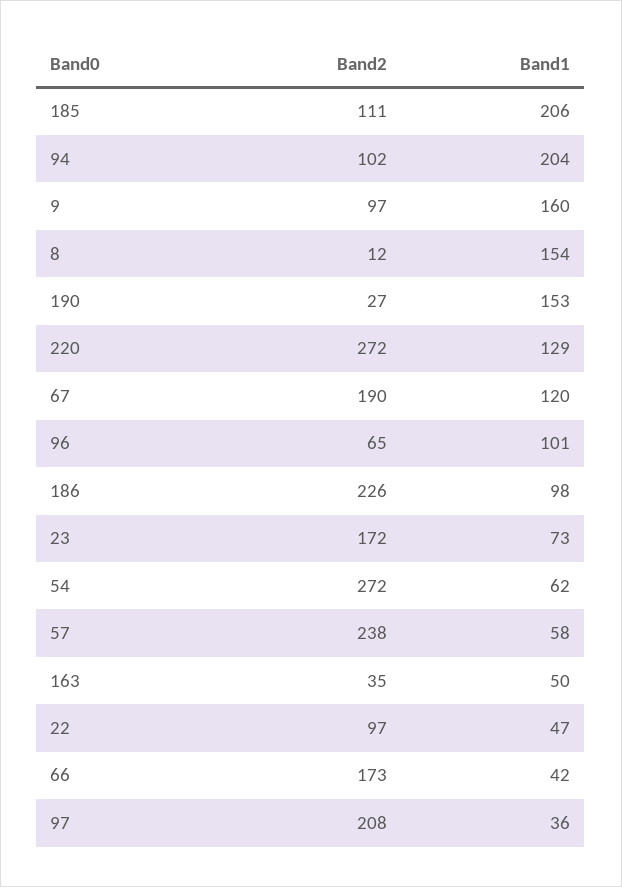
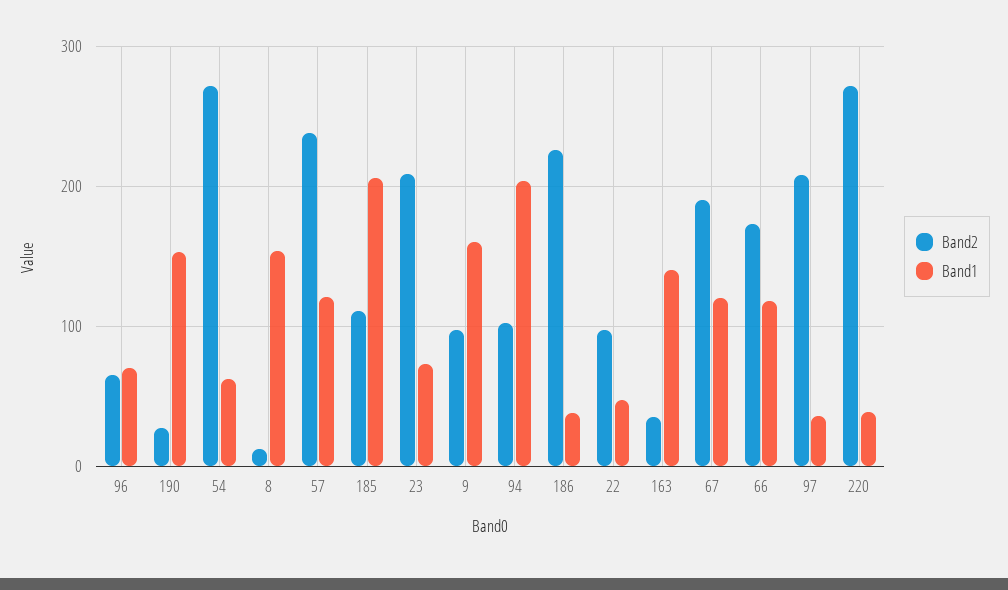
Band1, 220: 129 -> 40
Band1, 96: 101 -> 70
Band1, 186: 98 -> 40
Band2, 23: 172 -> 210
Band1, 57: 58 -> 120
Band1, 163: 50 -> 140
Band1, 66: 42 -> 120

